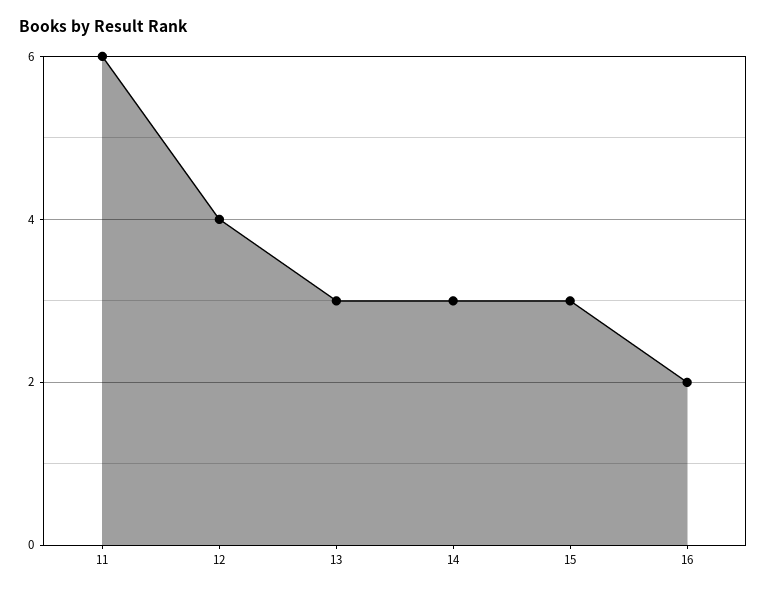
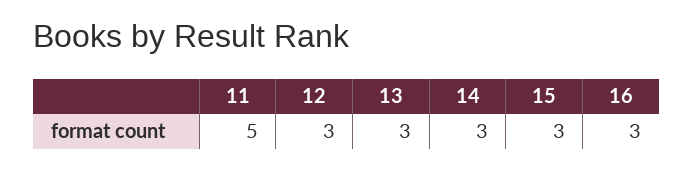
11: 6 -> 5
12: 4 -> 3
16: 2 -> 3

